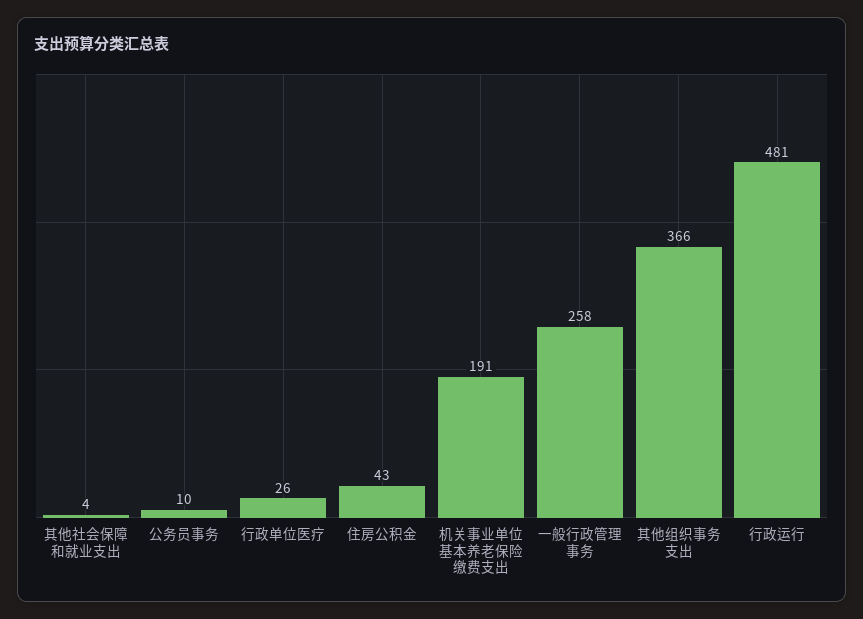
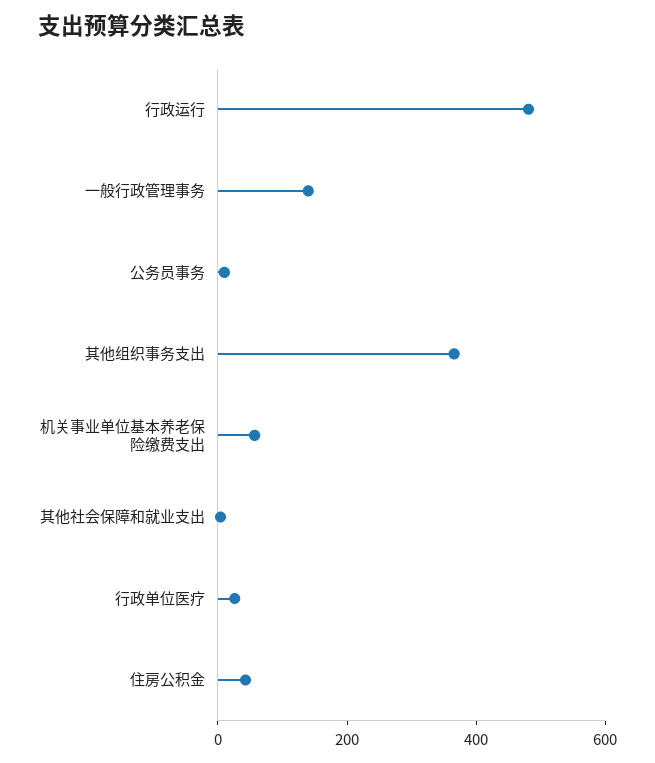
机关事业单位基本养老保险缴费支出: 191 -> 50
一般行政管理事务: 258 -> 150

